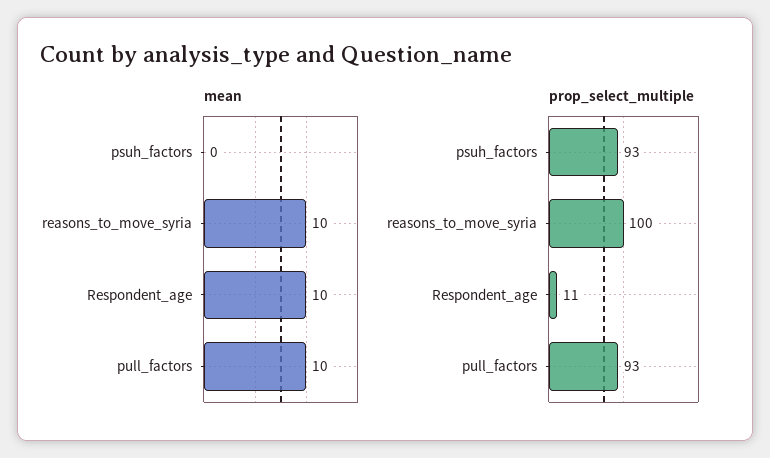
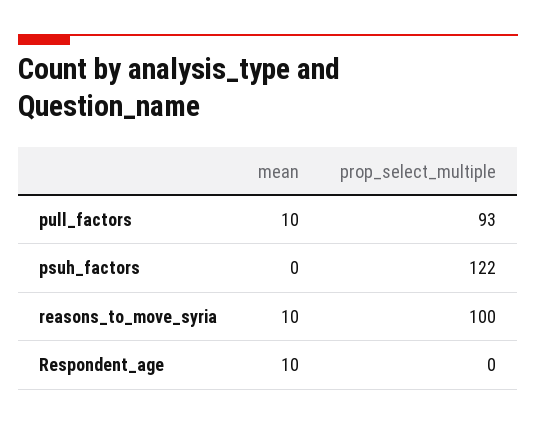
prop_select_multiple, psuh_factors: 93 -> 122
prop_select_multiple, Respondent_age: 11 -> 0

